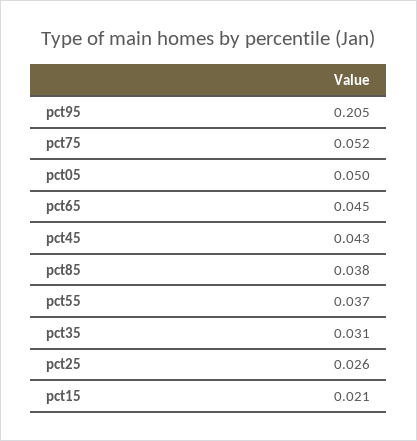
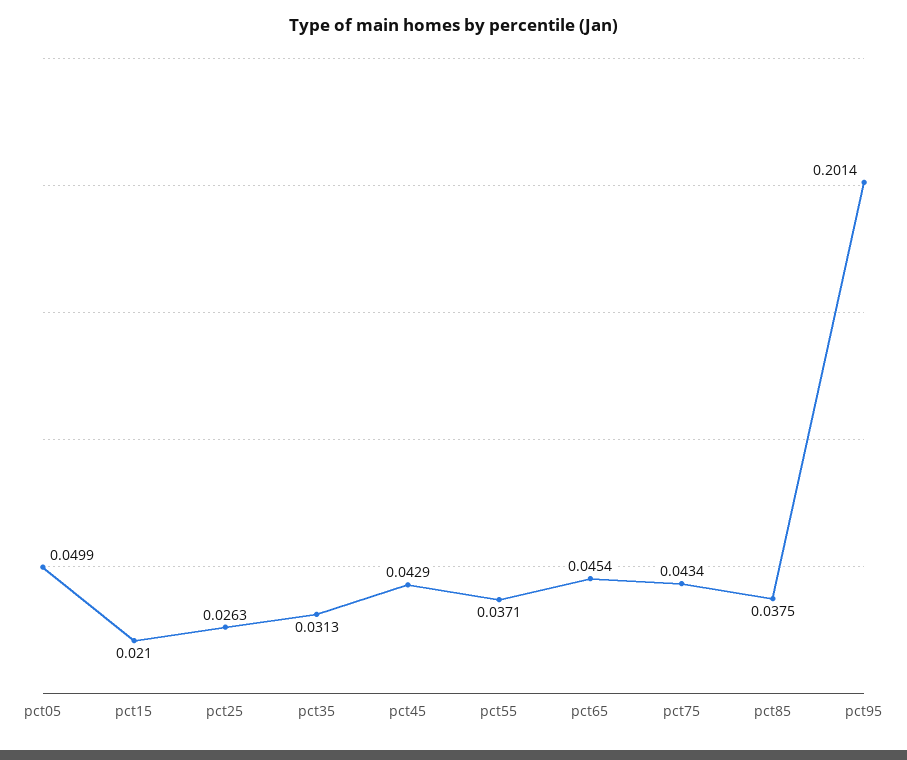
pct95: 0.205 -> 0.2014
pct75: 0.052 -> 0.0434

